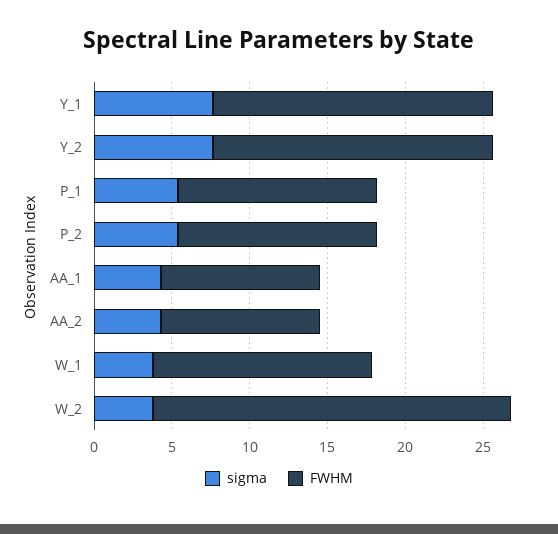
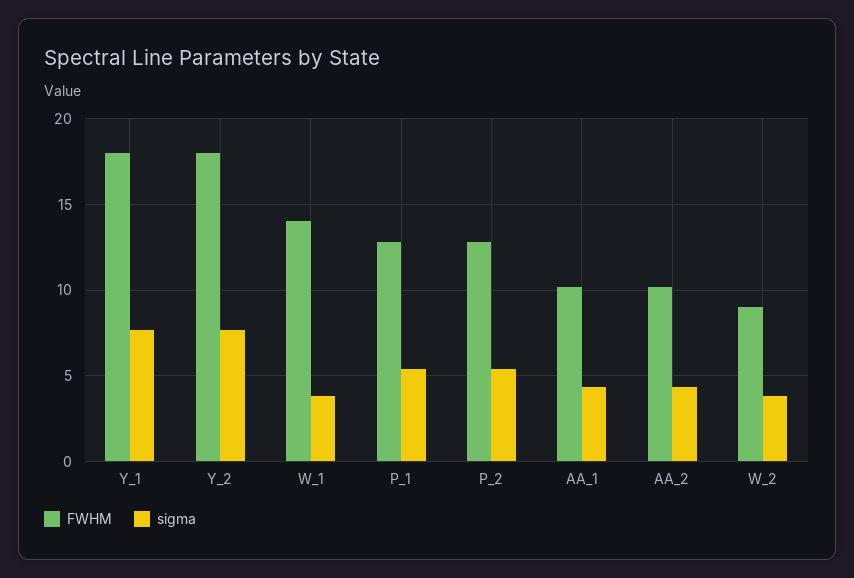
FWHM, W_2: 23 -> 9

